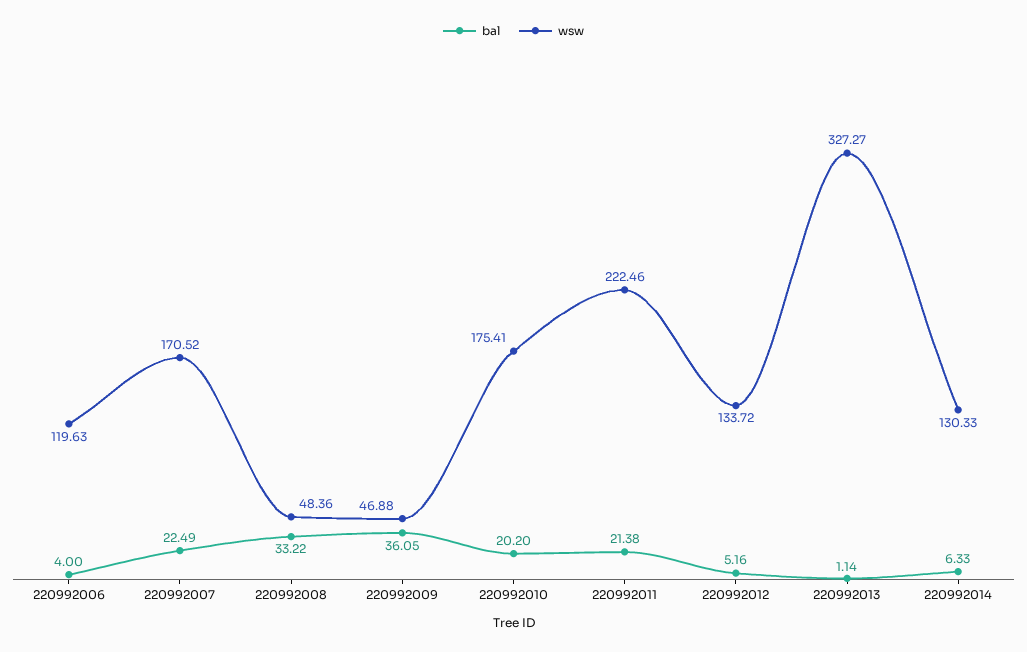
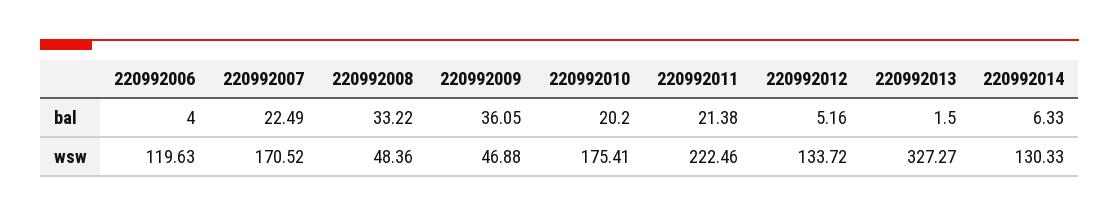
bal, 220992013: 1.14 -> 1.5

